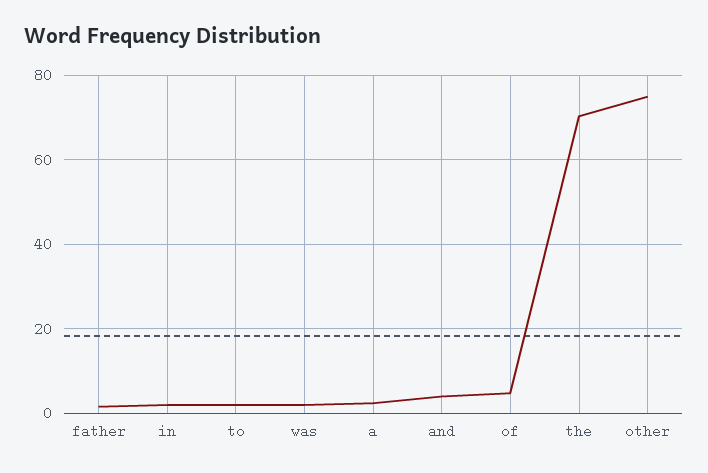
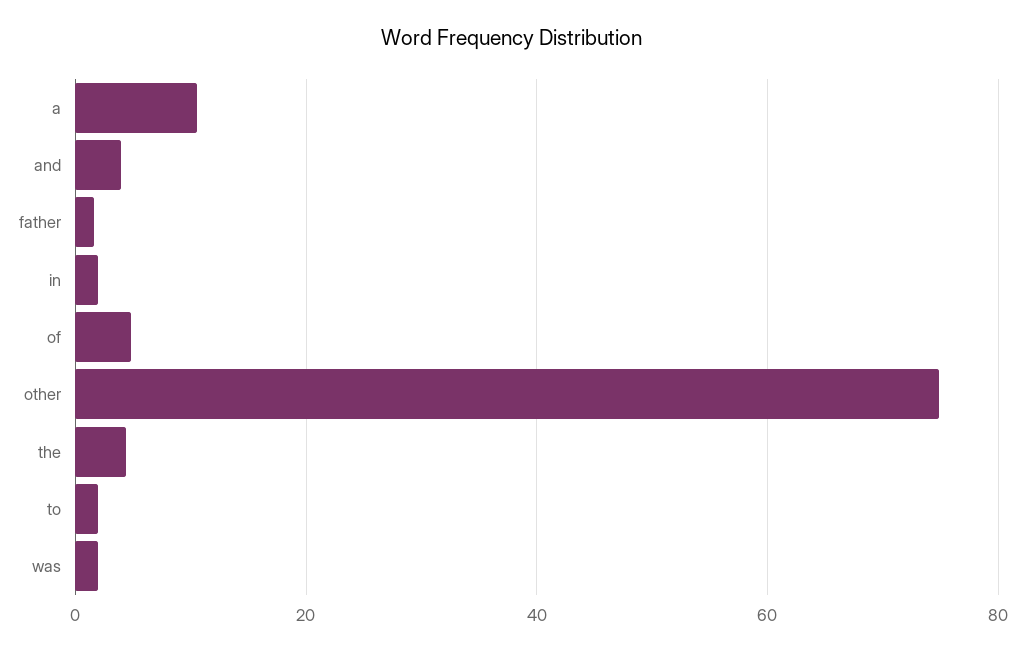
a: 2 -> 10
the: 70 -> 4

